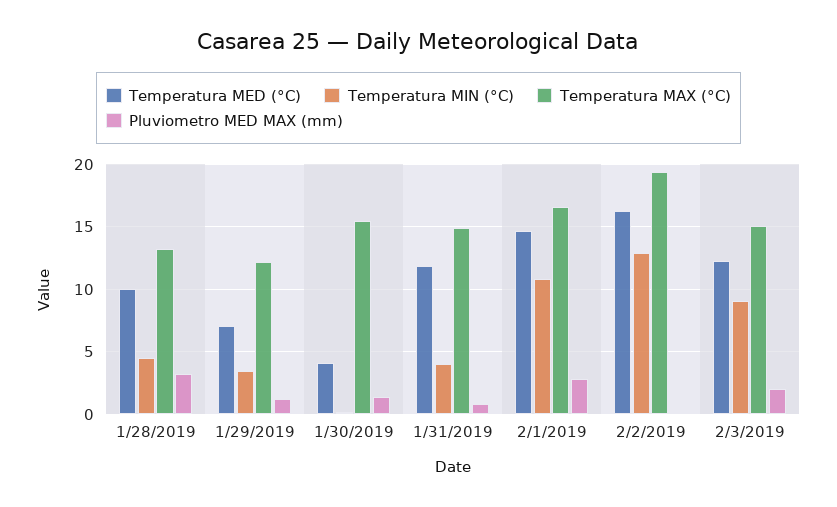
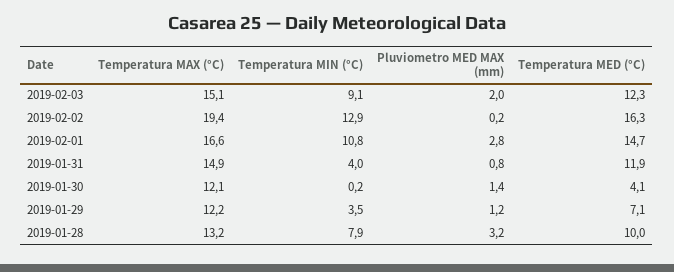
Temperatura MIN (°C), 1/28/2019: 4.5 -> 7.9
Temperatura MAX (°C), 1/30/2019: 15.5 -> 12.1

